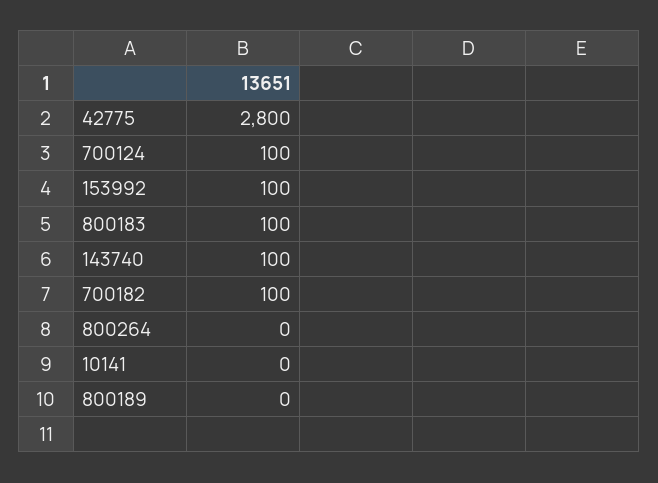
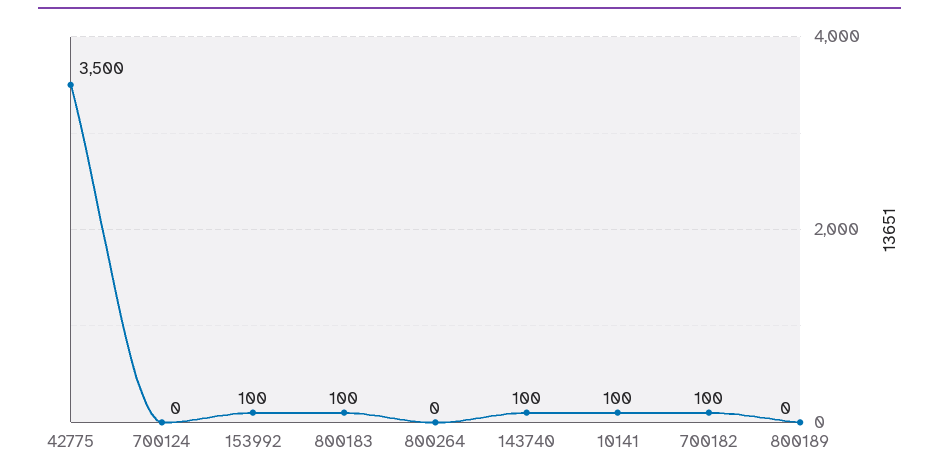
42775: 2800 -> 3500
700124: 100 -> 0
10141: 0 -> 100

